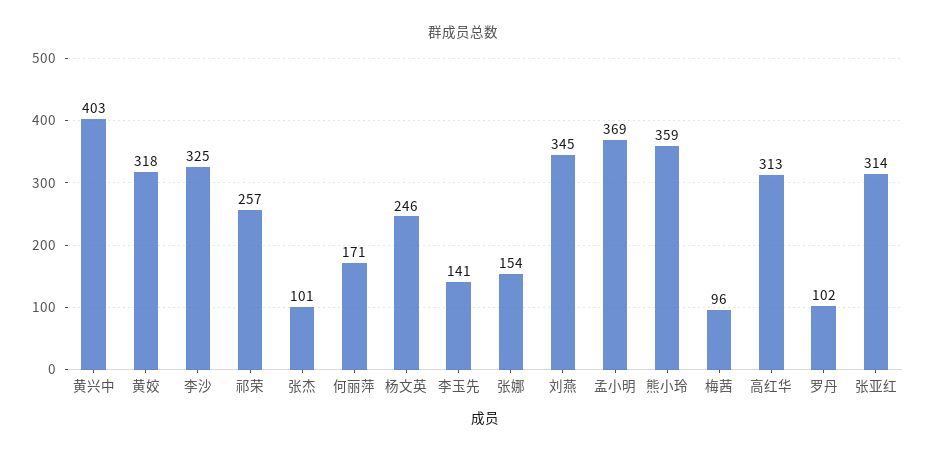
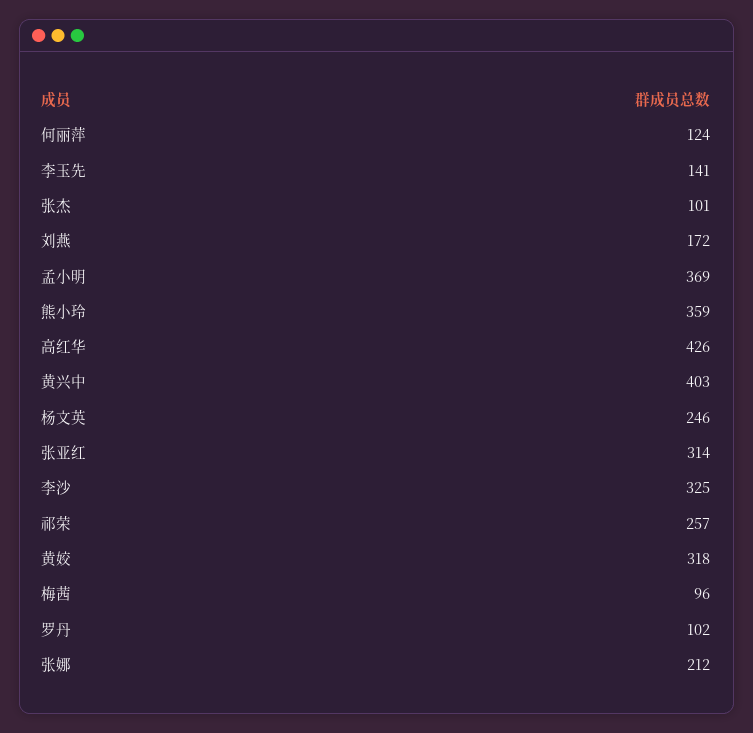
何丽萍: 171 -> 124
张娜: 154 -> 212
刘燕: 345 -> 172
高红华: 313 -> 426

